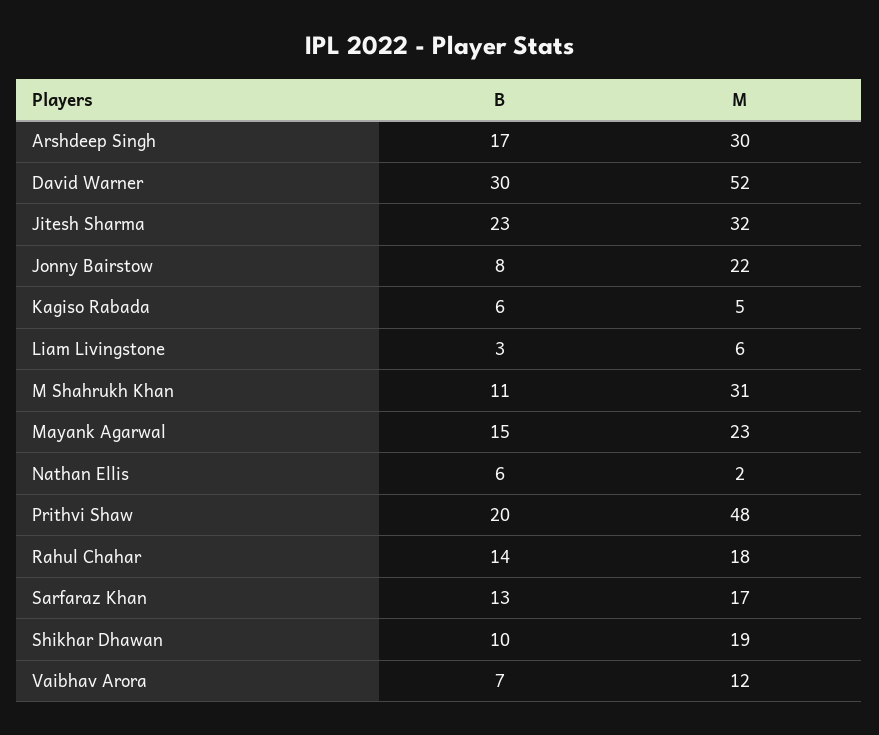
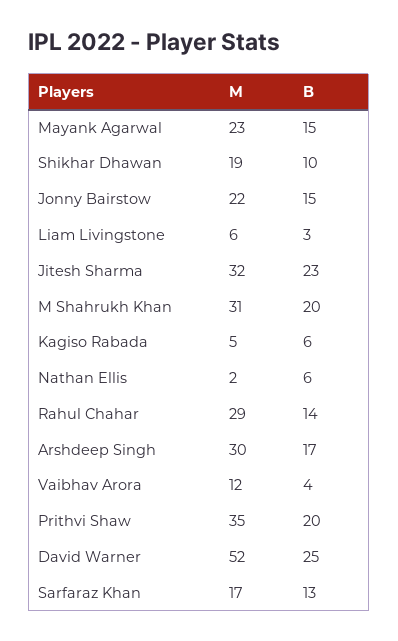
B, David Warner: 30 -> 25
B, Jonny Bairstow: 8 -> 15
B, M Shahrukh Khan: 11 -> 20
M, Prithvi Shaw: 48 -> 35
M, Rahul Chahar: 18 -> 29
B, Vaibhav Arora: 7 -> 4

